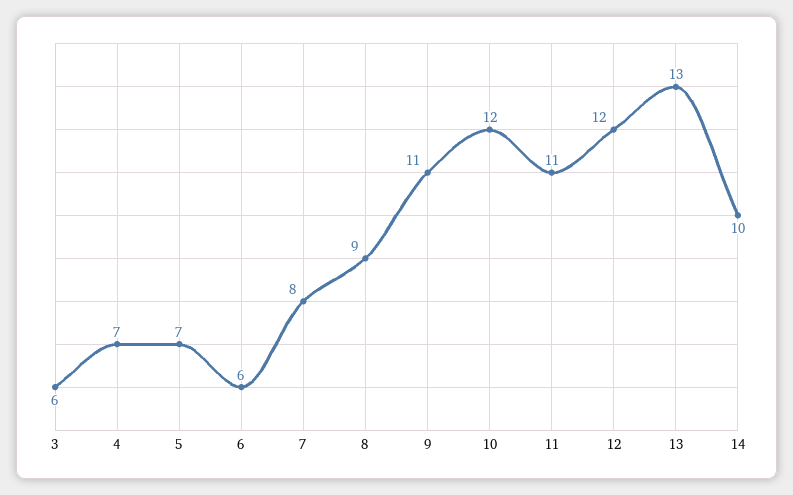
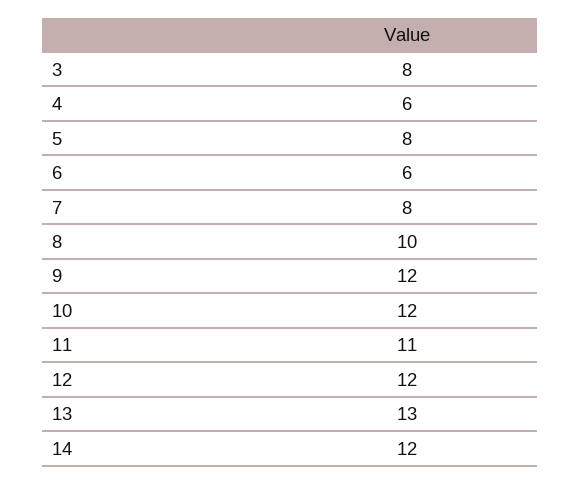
3: 6 -> 8
4: 7 -> 6
5: 7 -> 8
8: 9 -> 10
9: 11 -> 12
14: 10 -> 12

